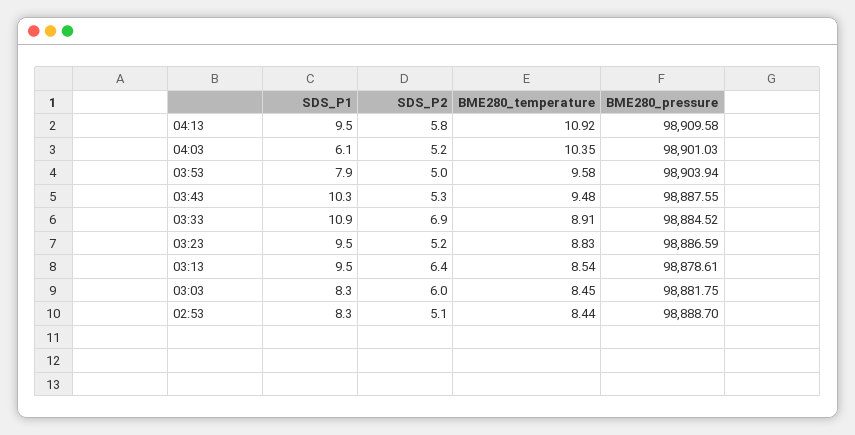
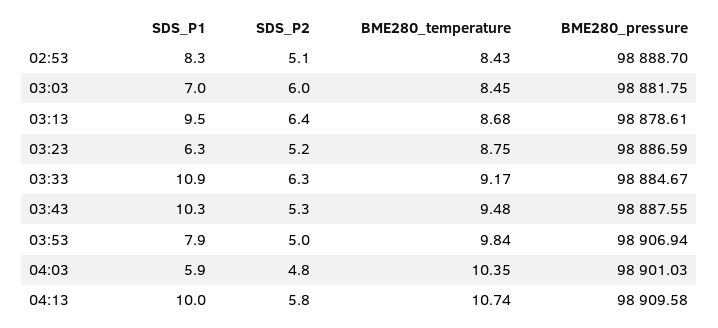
SDS_P1, 04:13: 9.5 -> 10
BME280_temperature, 04:13: 10.92 -> 10.74
SDS_P1, 04:03: 6.1 -> 5.9
SDS_P2, 04:03: 5.2 -> 4.8
BME280_temperature, 03:53: 9.58 -> 9.84
BME280_pressure, 03:53: 98903.94 -> 98906.94
SDS_P2, 03:33: 6.9 -> 6.3
BME280_temperature, 03:33: 8.91 -> 9.17
BME280_pressure, 03:33: 98884.52 -> 98884.67
SDS_P1, 03:23: 9.5 -> 6.3
BME280_temperature, 03:23: 8.83 -> 8.75
BME280_temperature, 03:13: 8.54 -> 8.68
SDS_P1, 03:03: 8.3 -> 7
BME280_temperature, 02:53: 8.44 -> 8.43

